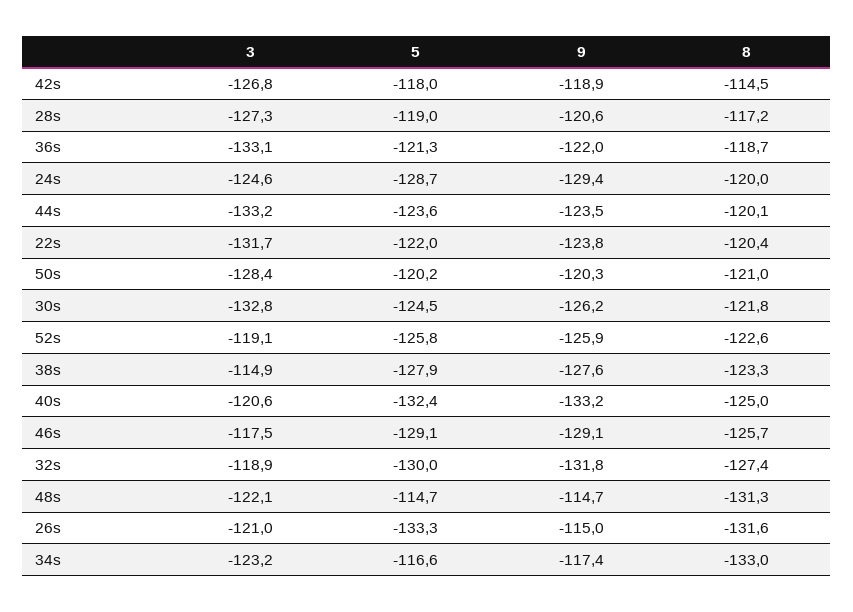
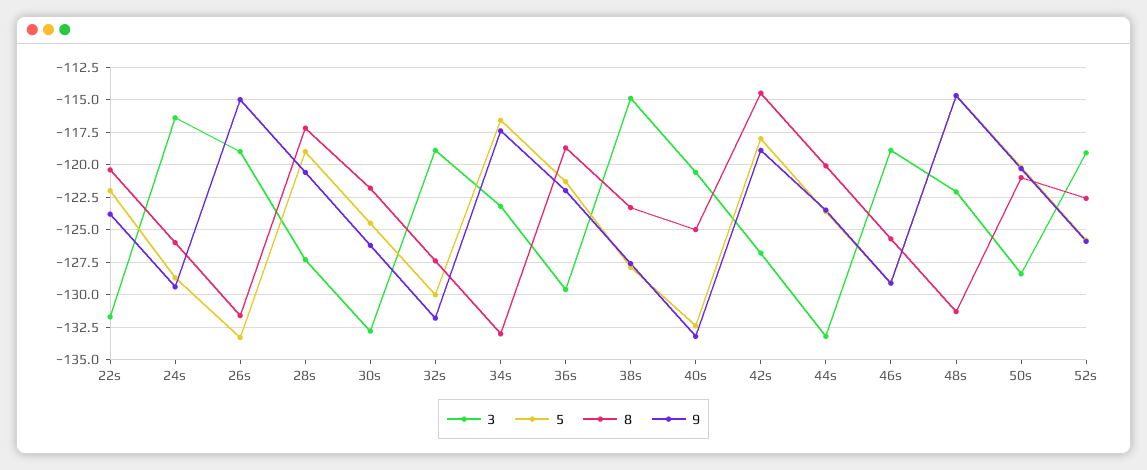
3, 36s: -133.1 -> -129.5
3, 24s: -124.6 -> -116.5
8, 24s: -120 -> -126
3, 46s: -117.5 -> -119
3, 26s: -121 -> -119

